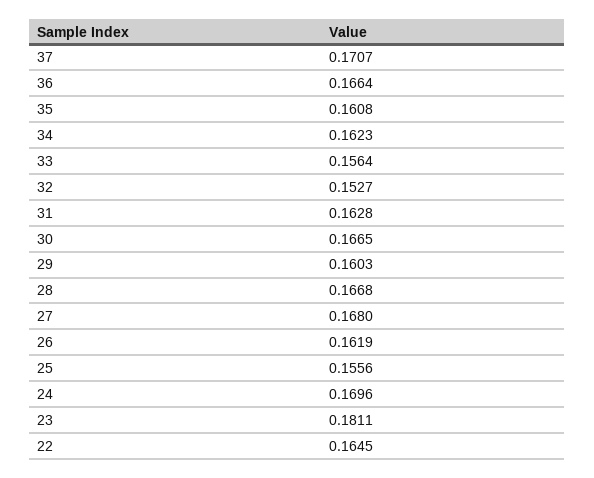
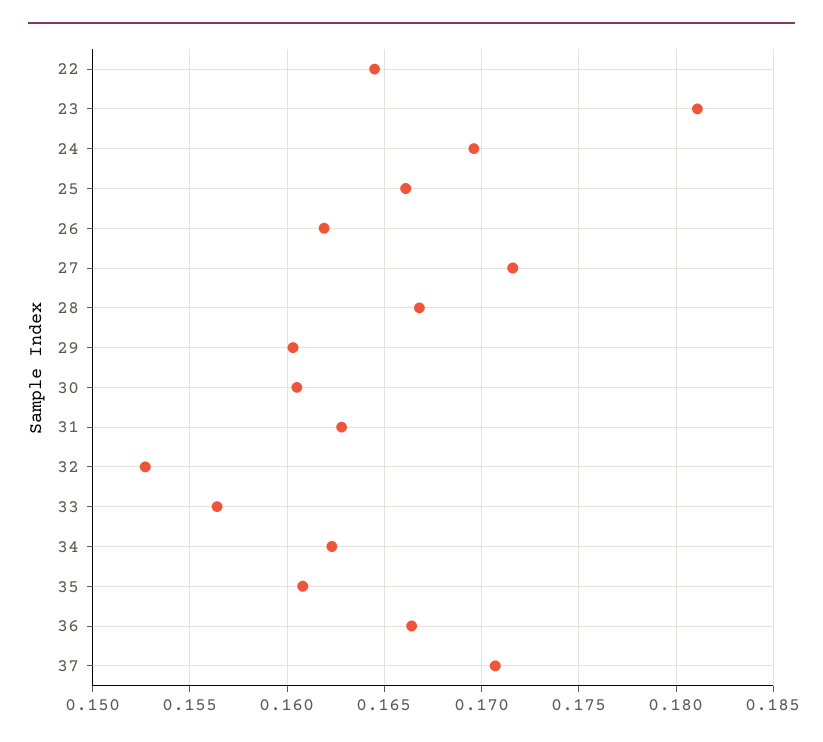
30: 0.1665 -> 0.1605
27: 0.168 -> 0.1715
25: 0.1556 -> 0.166

